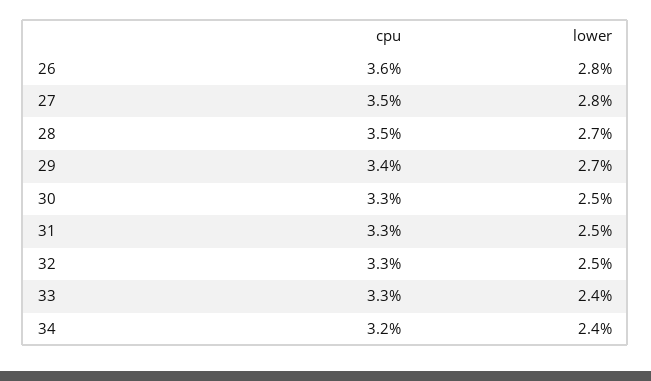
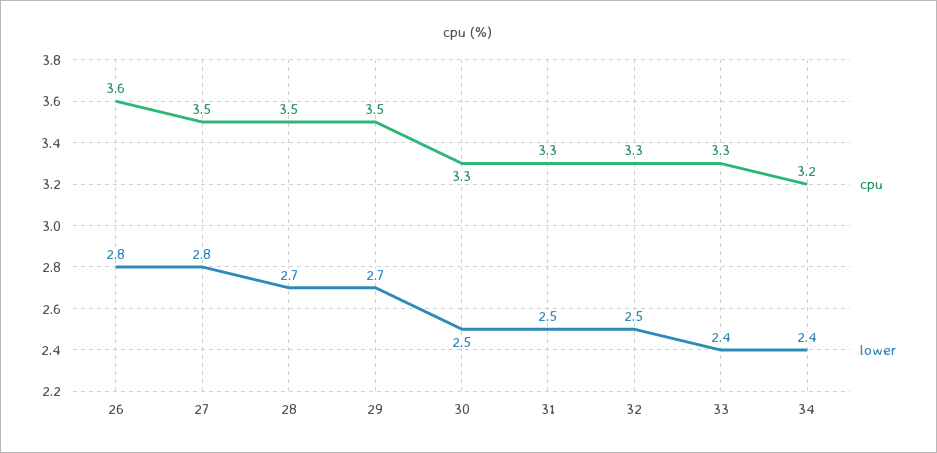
cpu, 29: 3.4 -> 3.5

